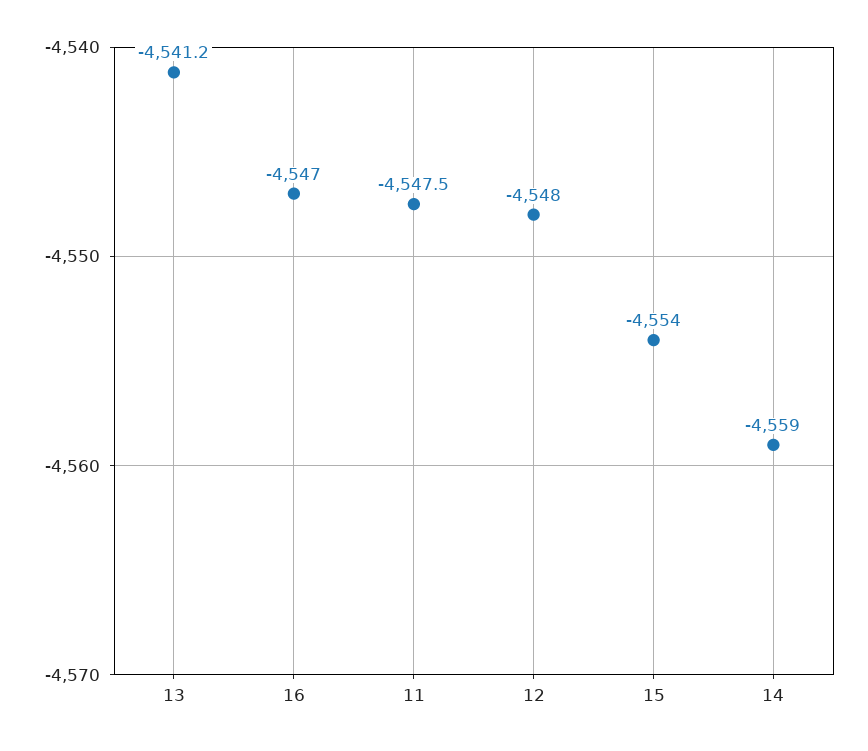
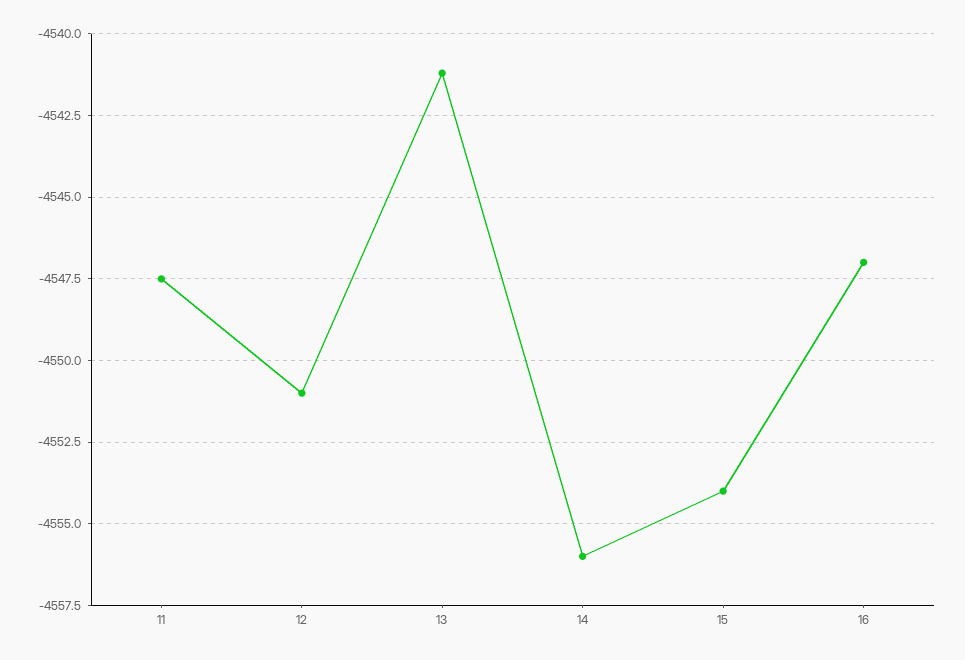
12: -4548 -> -4551
14: -4559 -> -4556

